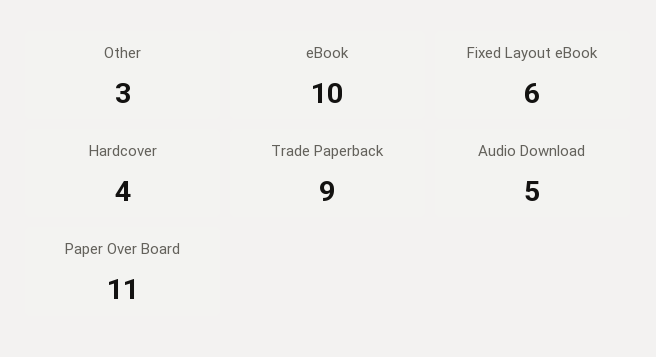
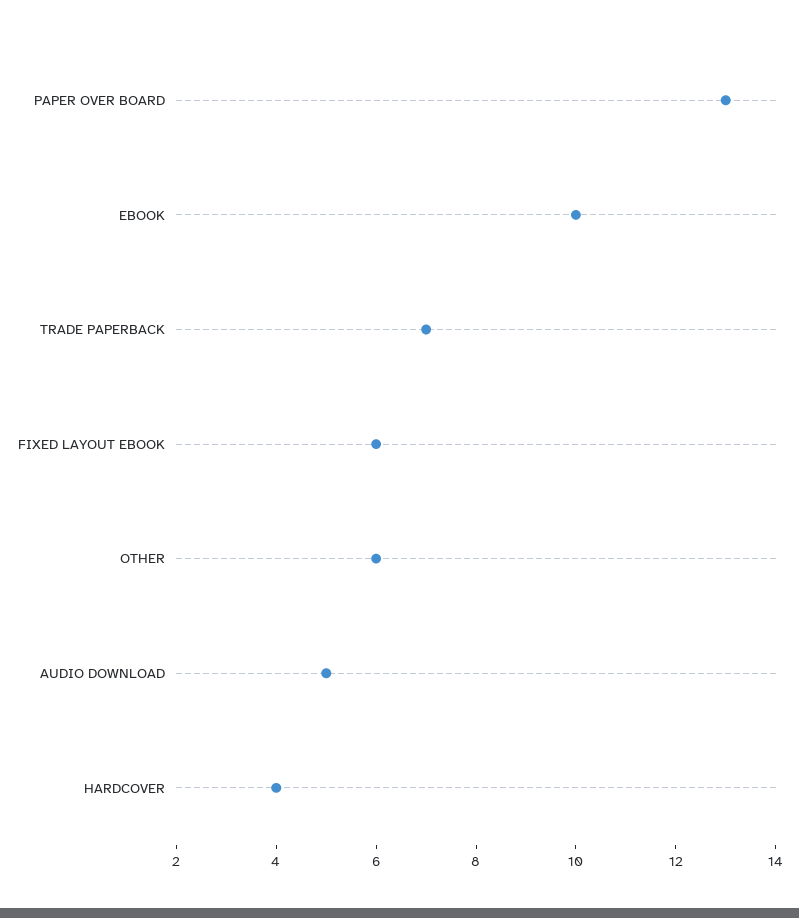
Other: 3 -> 6
Trade Paperback: 9 -> 7
Paper Over Board: 11 -> 13

